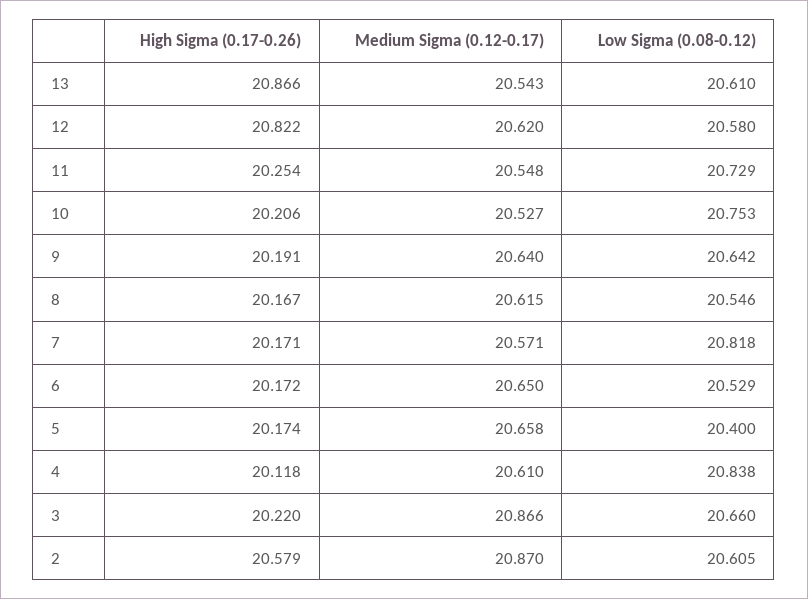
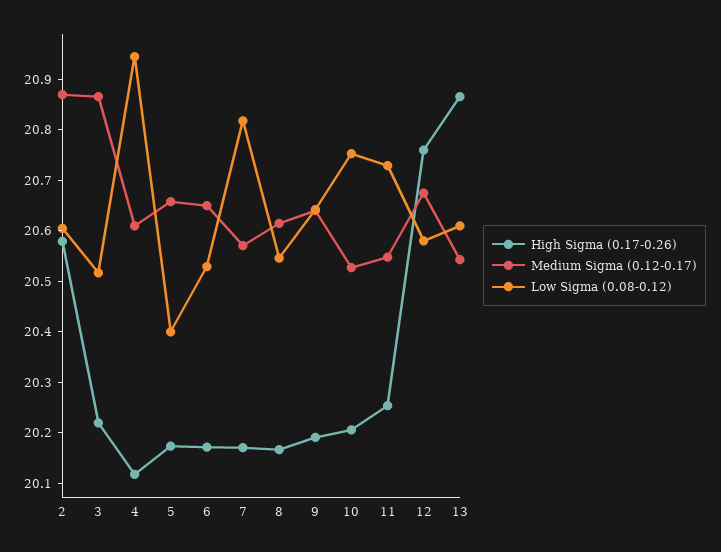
High Sigma (0.17-0.26), 12: 20.822 -> 20.76
Medium Sigma (0.12-0.17), 12: 20.62 -> 20.68
Low Sigma (0.08-0.12), 4: 20.838 -> 20.94
Low Sigma (0.08-0.12), 3: 20.66 -> 20.52

